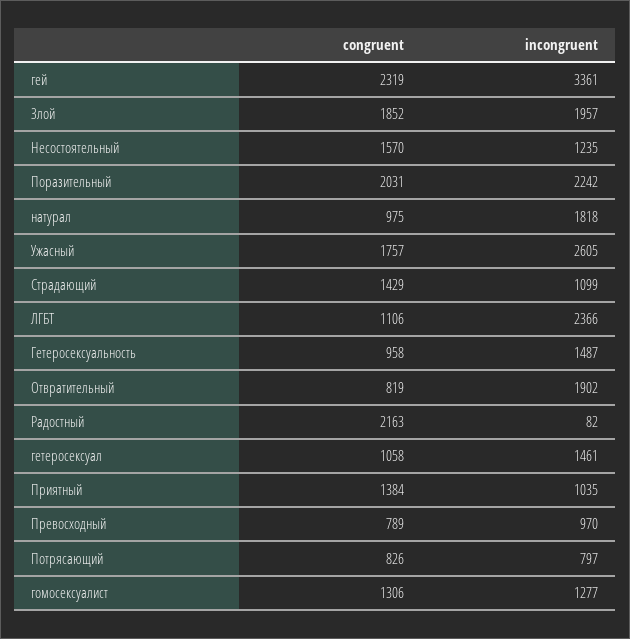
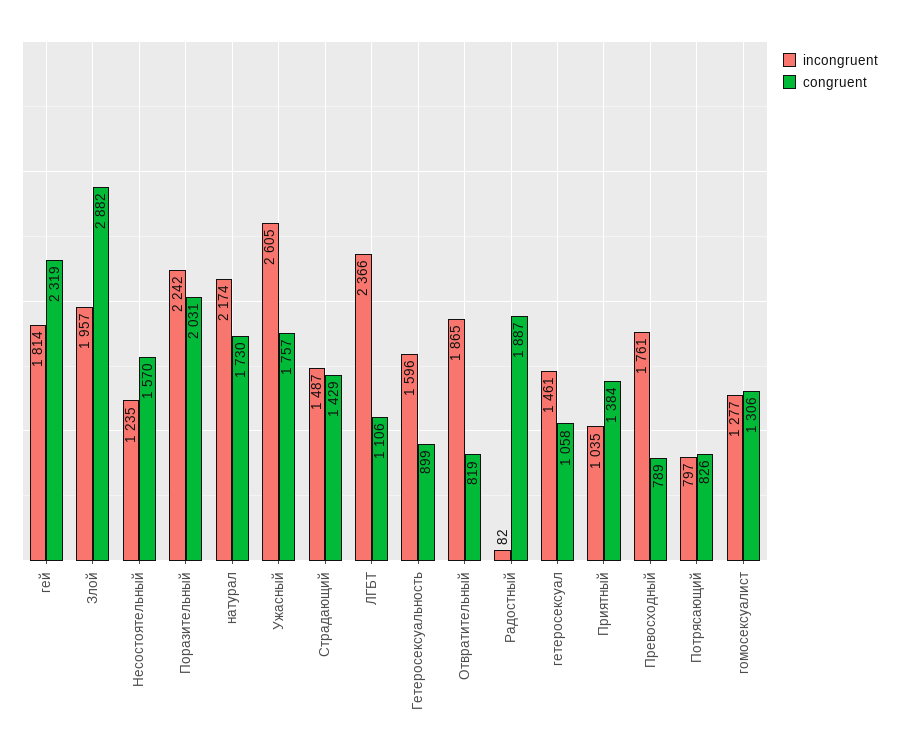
incongruent, гей: 3361 -> 1814
congruent, Злой: 1852 -> 2882
congruent, натурал: 975 -> 1730
incongruent, натурал: 1818 -> 2174
incongruent, Страдающий: 1099 -> 1487
congruent, Гетеросексуальность: 958 -> 899
incongruent, Гетеросексуальность: 1487 -> 1596
incongruent, Отвратительный: 1902 -> 1865
congruent, Радостный: 2163 -> 1887
incongruent, Превосходный: 970 -> 1761

